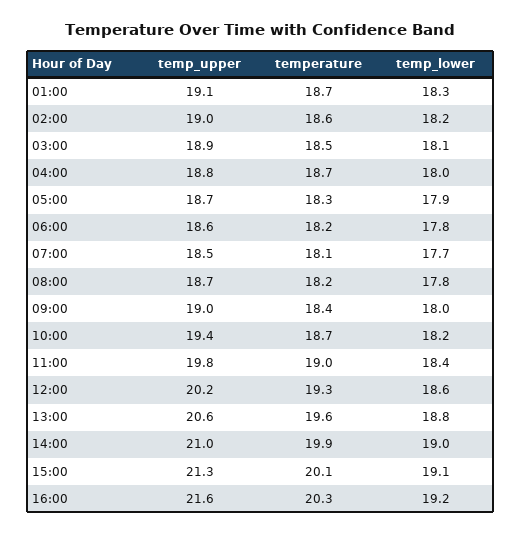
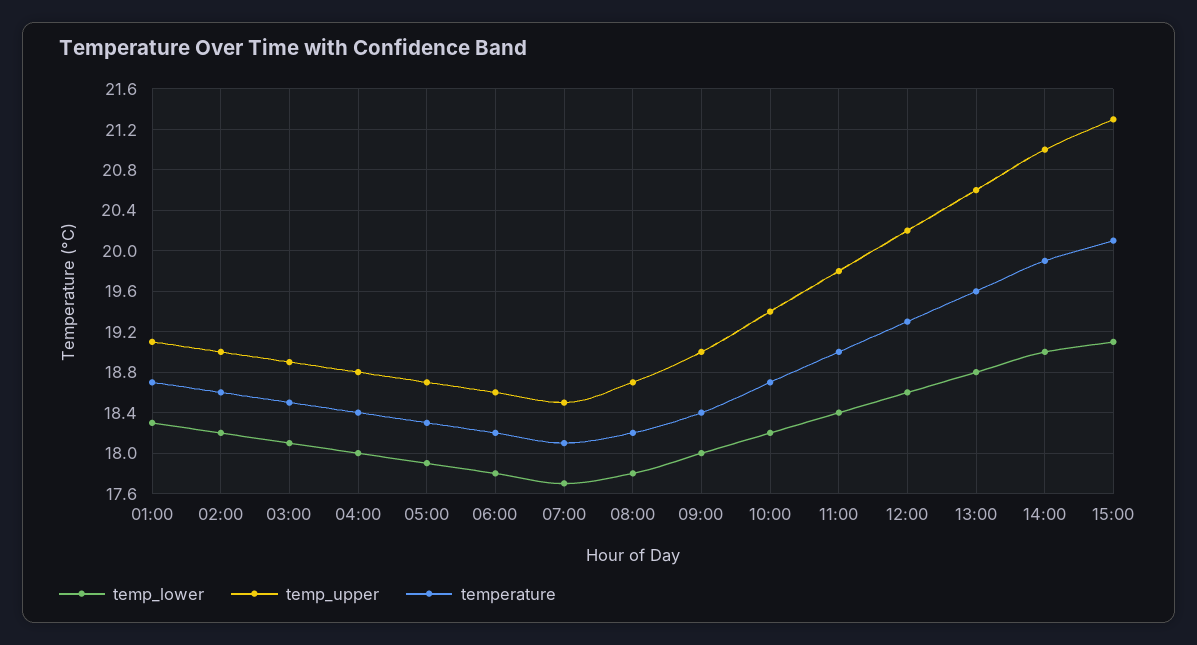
temperature, 04:00: 18.7 -> 18.4
temp_upper, 16:00: 21.6 -> none
temperature, 16:00: 20.3 -> none
temp_lower, 16:00: 19.2 -> none

